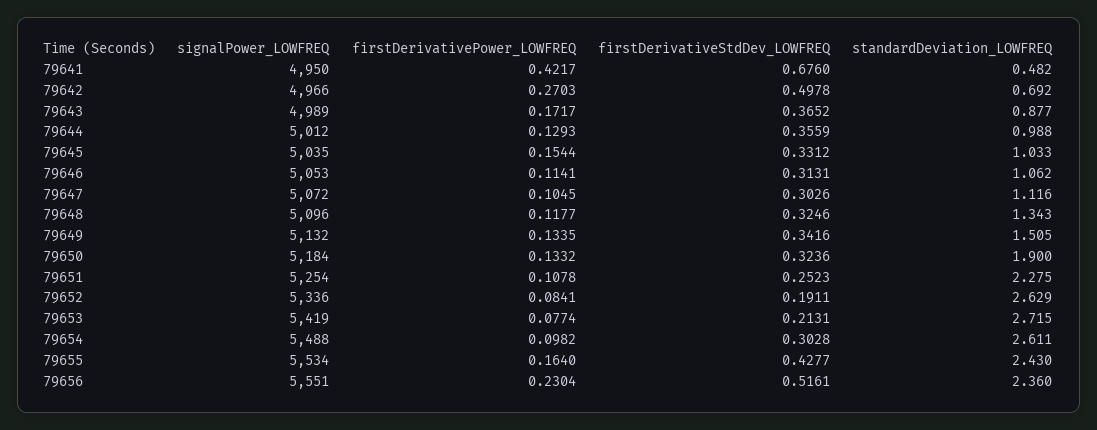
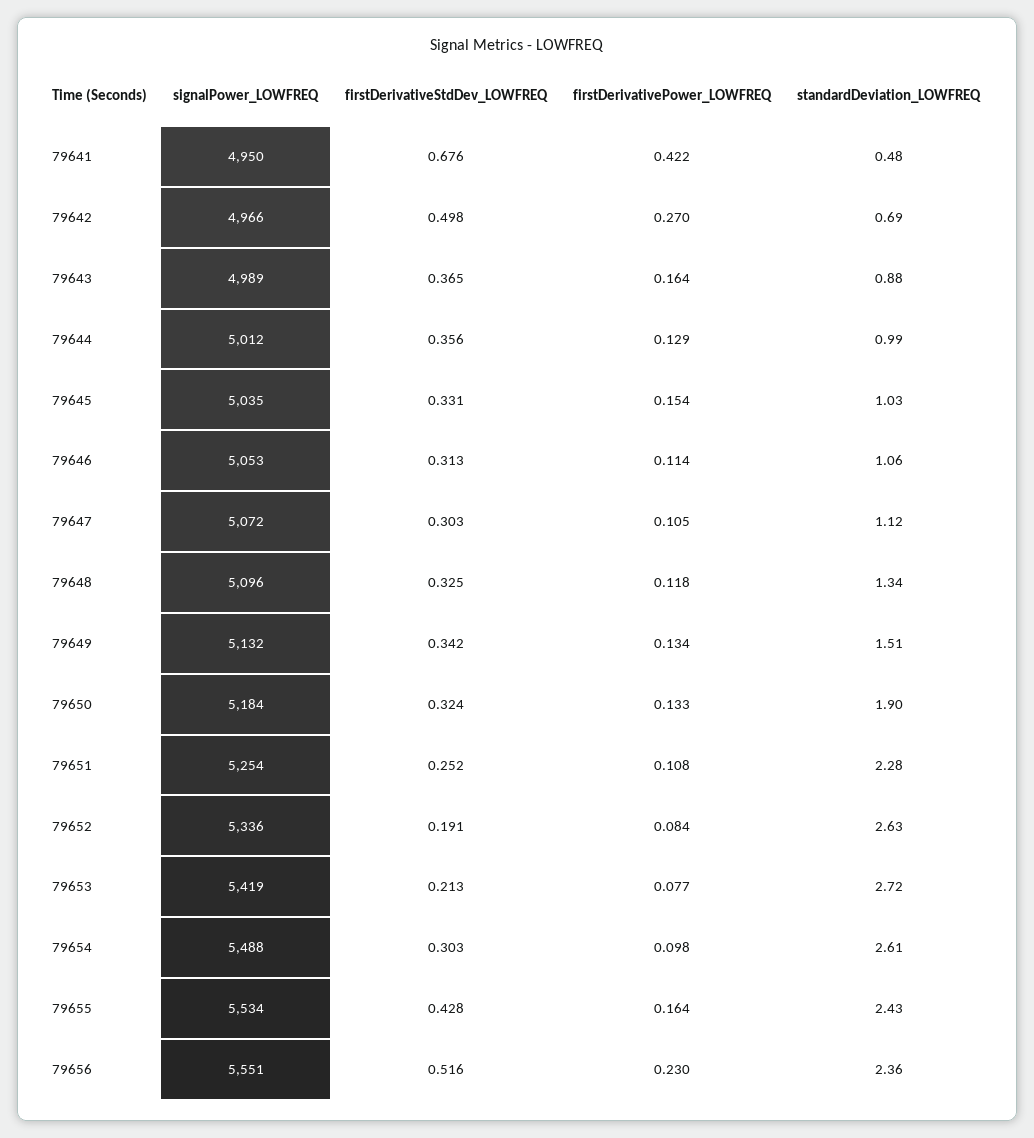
firstDerivativePower_LOWFREQ, 79643: 0.1717 -> 0.164

